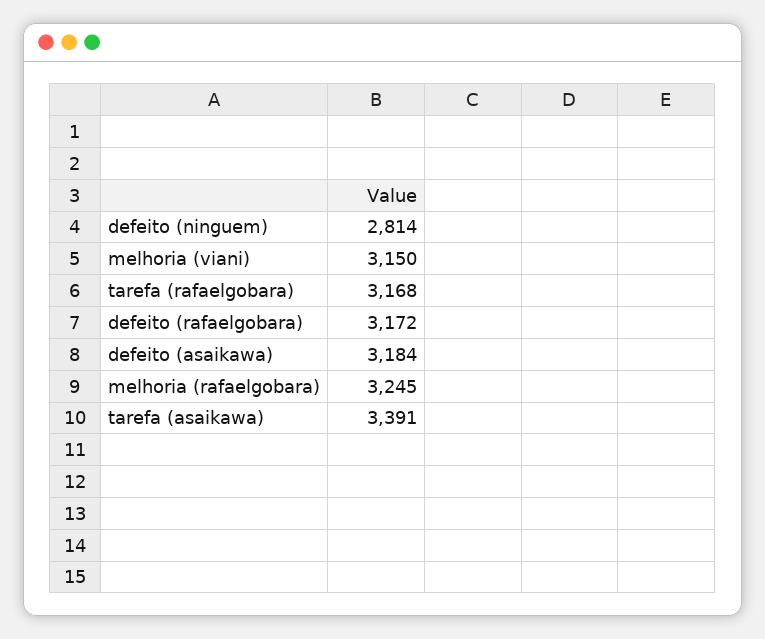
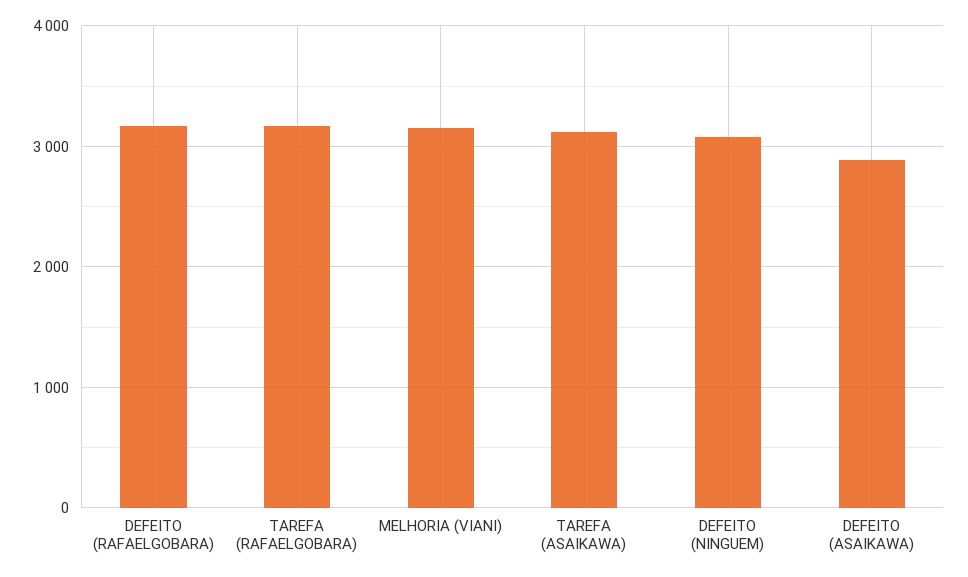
defeito (ninguem): 2814 -> 3100
defeito (asaikawa): 3184 -> 2900
melhoria (rafaelgobara): 3245 -> none
tarefa (asaikawa): 3391 -> 3100

